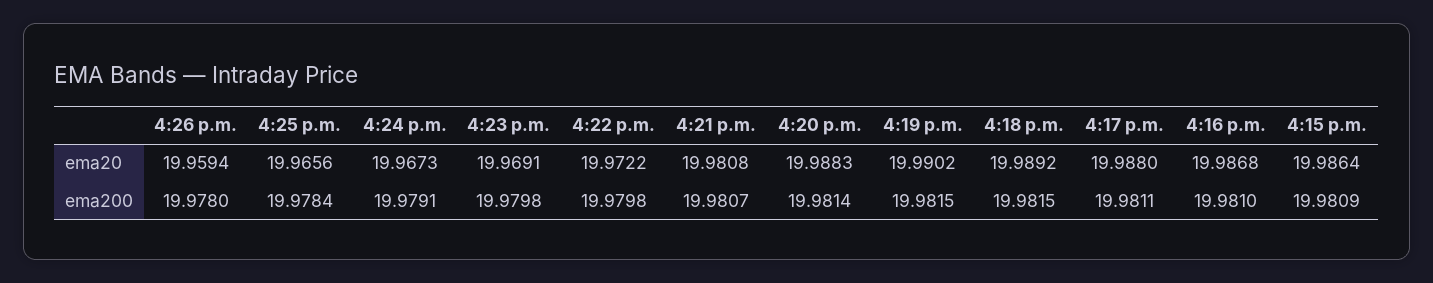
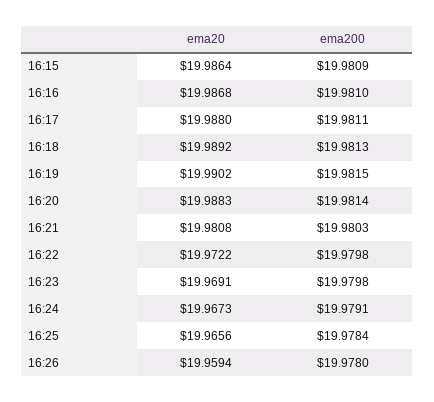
4:21 p.m., ema200: 19.9807 -> 19.9803
4:18 p.m., ema200: 19.9815 -> 19.9813

